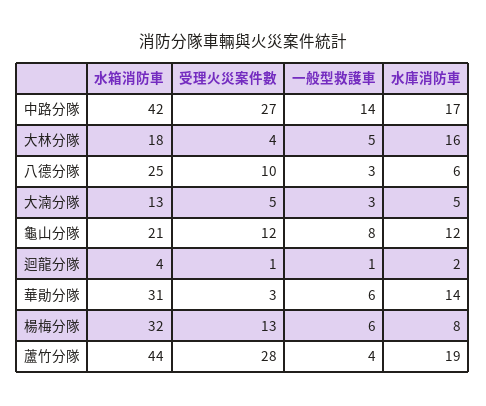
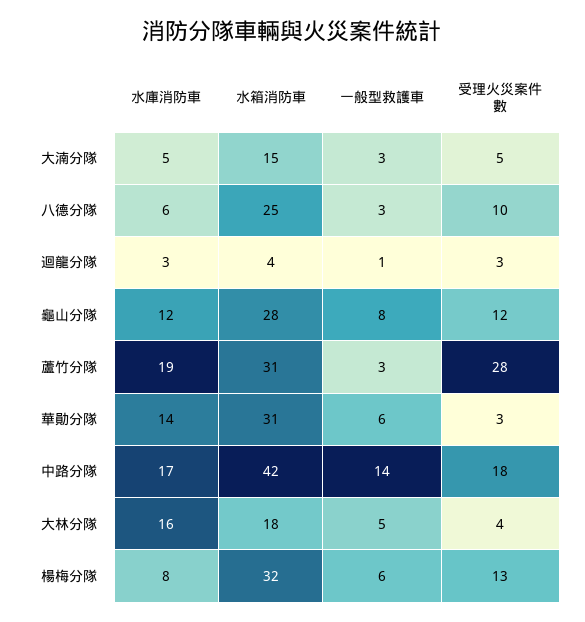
受理火災案件數, 中路分隊: 27 -> 18
水箱消防車, 大湳分隊: 13 -> 15
水箱消防車, 龜山分隊: 21 -> 28
受理火災案件數, 迴龍分隊: 1 -> 3
水庫消防車, 迴龍分隊: 2 -> 3
水箱消防車, 蘆竹分隊: 44 -> 31
一般型救護車, 蘆竹分隊: 4 -> 3

